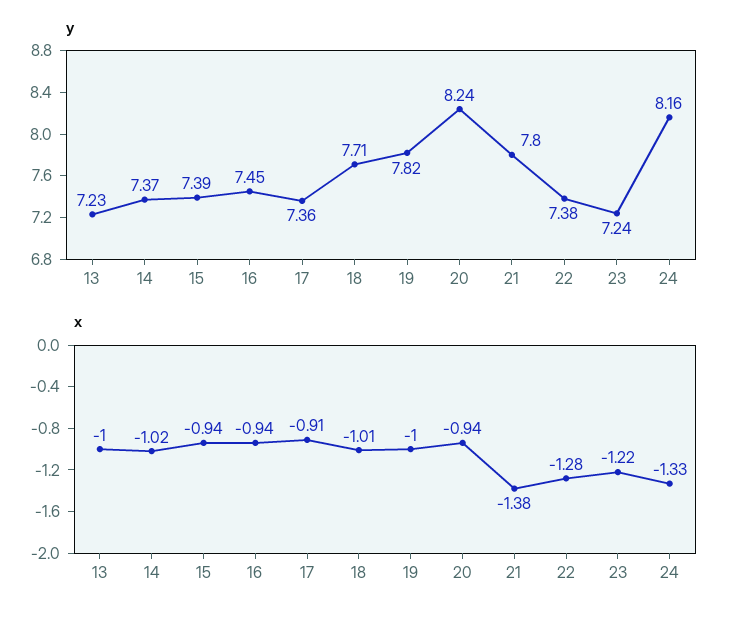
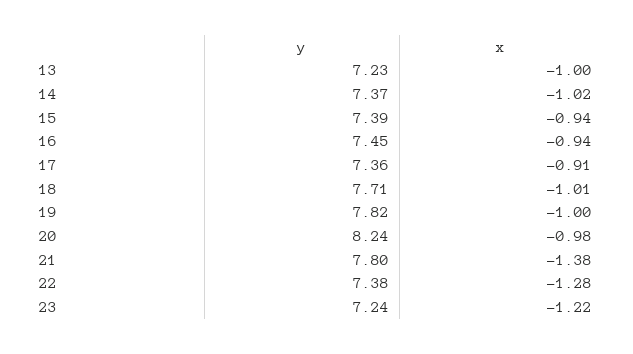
y, 24: 8.16 -> none
x, 20: -0.94 -> -0.98
x, 24: -1.33 -> none

